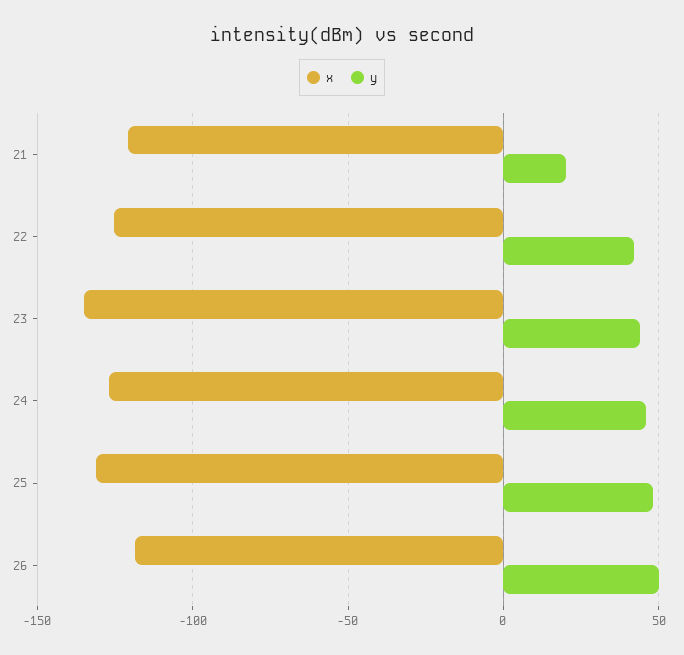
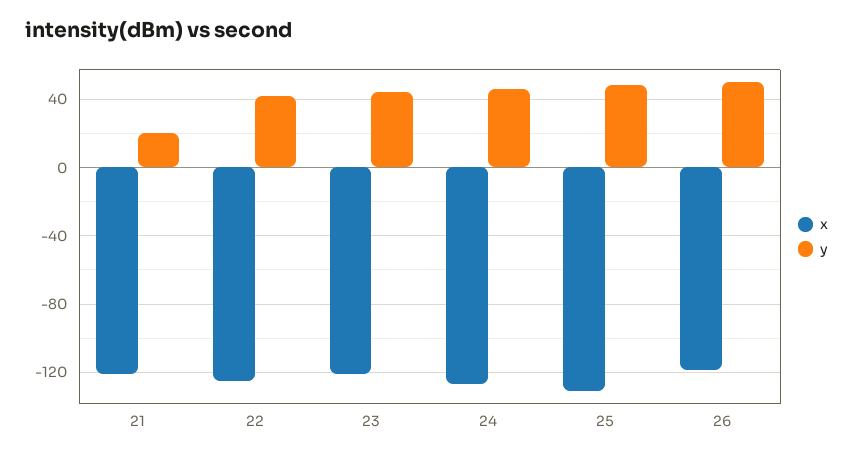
x, 23: -135 -> -120

